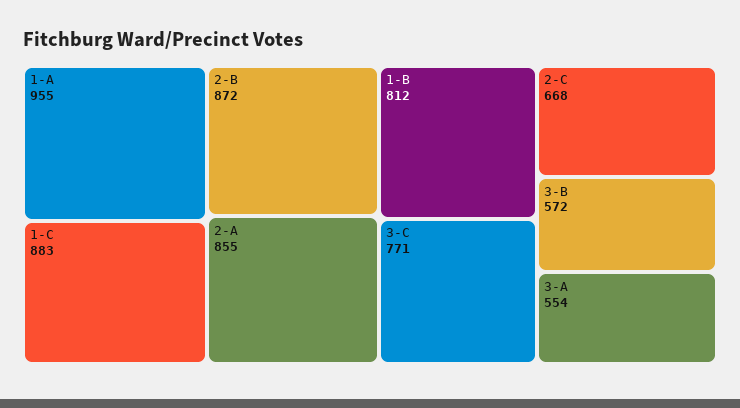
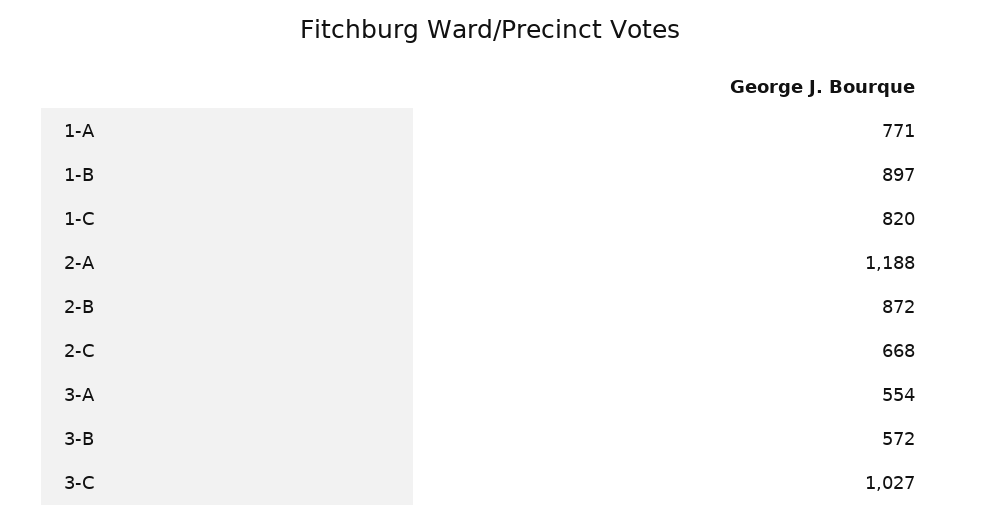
1-A: 955 -> 771
1-C: 883 -> 820
2-A: 855 -> 1188
1-B: 812 -> 897
3-C: 771 -> 1027

